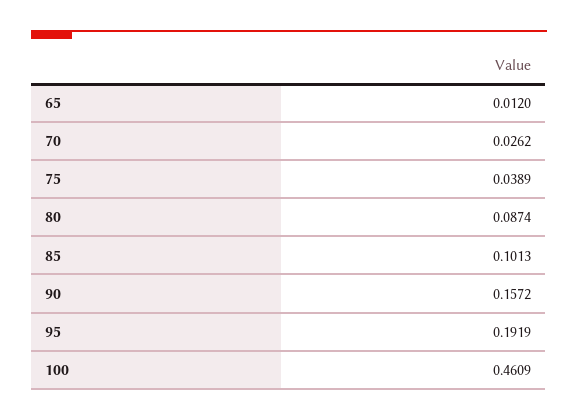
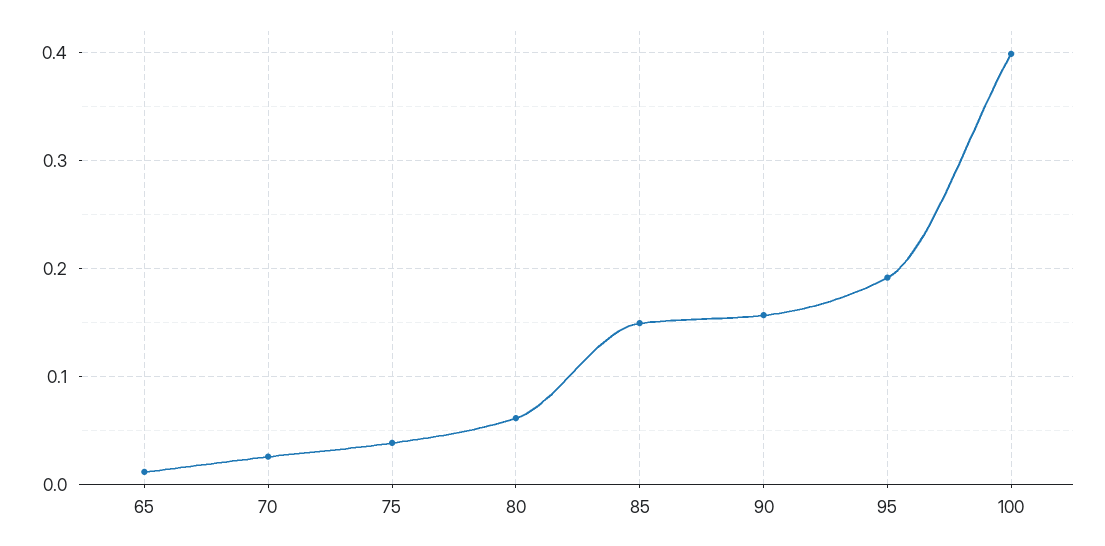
80: 0.0874 -> 0.06
85: 0.1013 -> 0.15
100: 0.4609 -> 0.4

